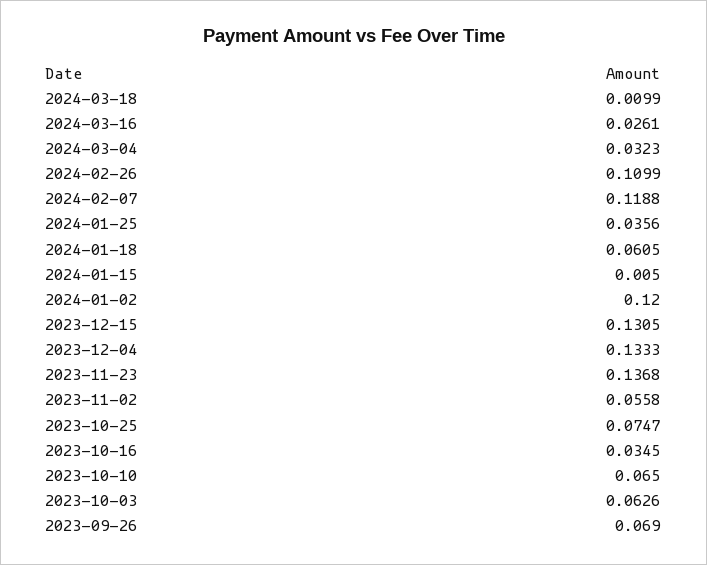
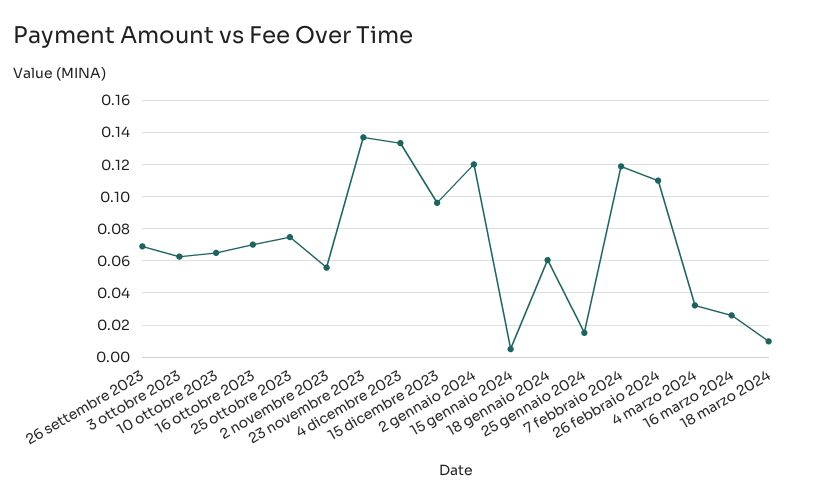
2024-01-25: 0.0356 -> 0.015
2023-12-15: 0.1305 -> 0.095
2023-10-16: 0.0345 -> 0.07

